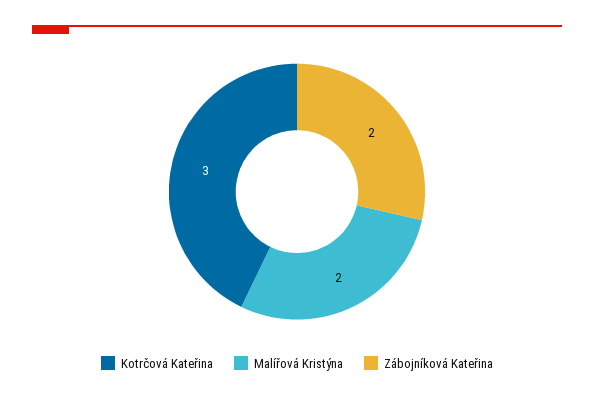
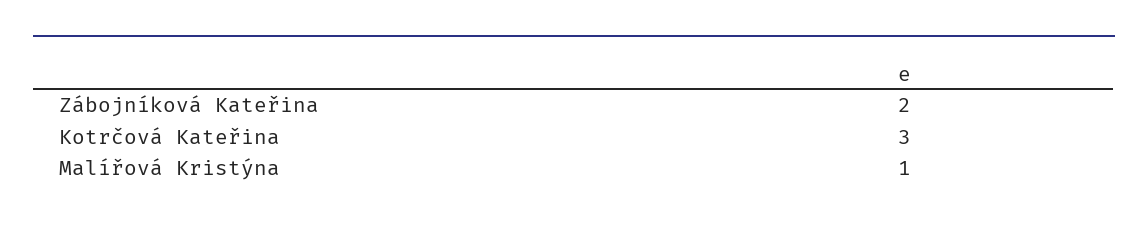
Malířová Kristýna: 2 -> 1

